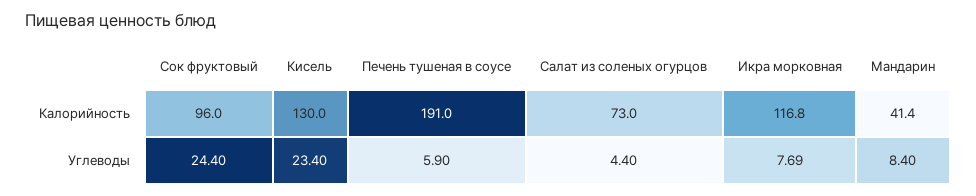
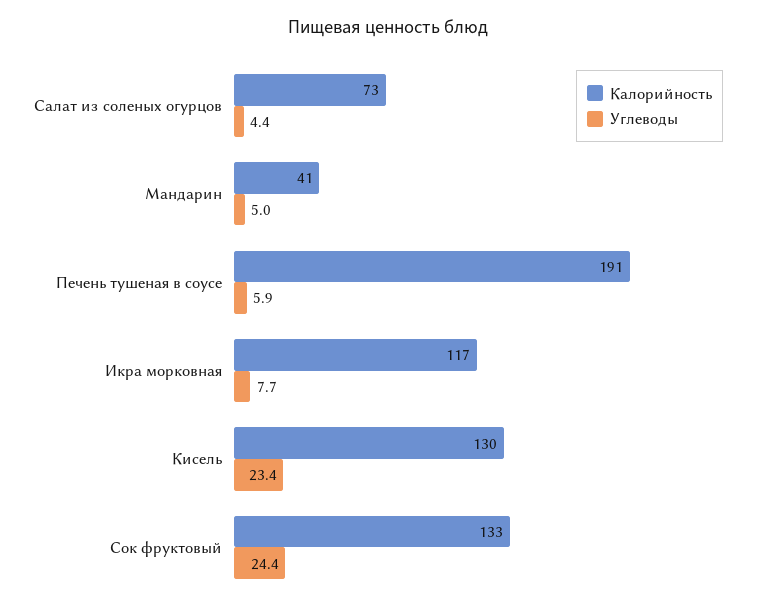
Калорийность, Сок фруктовый: 96 -> 133
Углеводы, Мандарин: 8.4 -> 5

